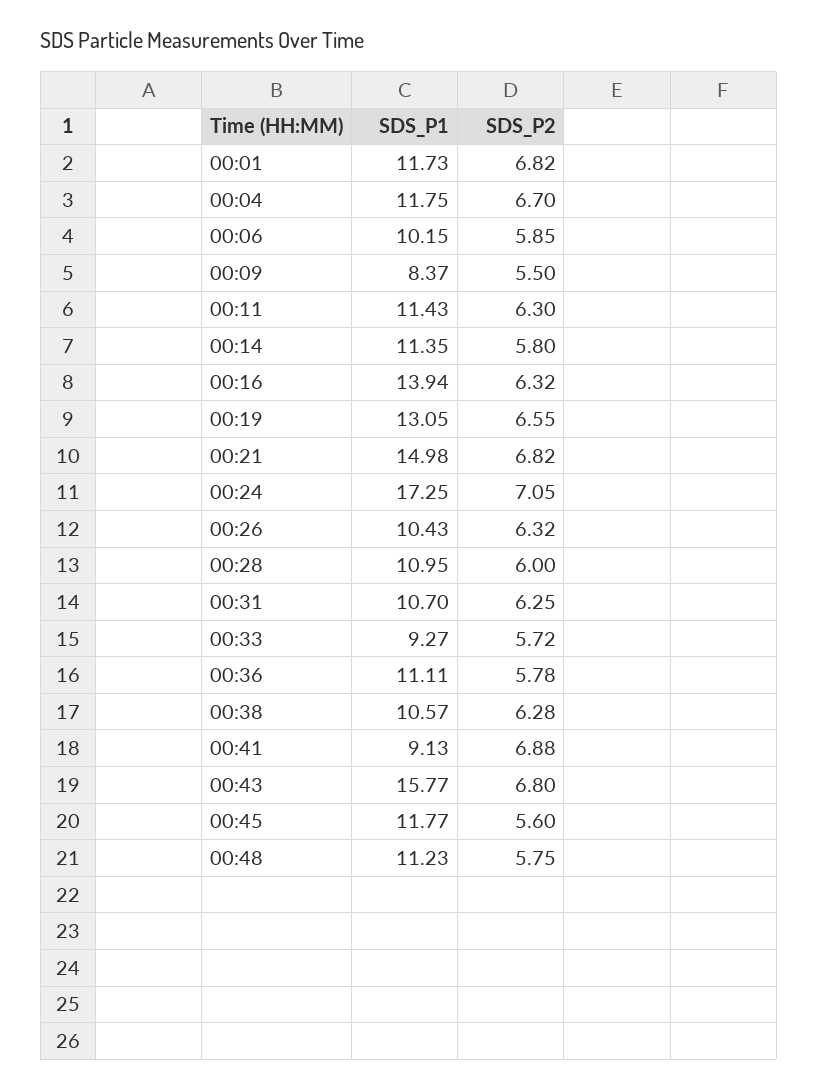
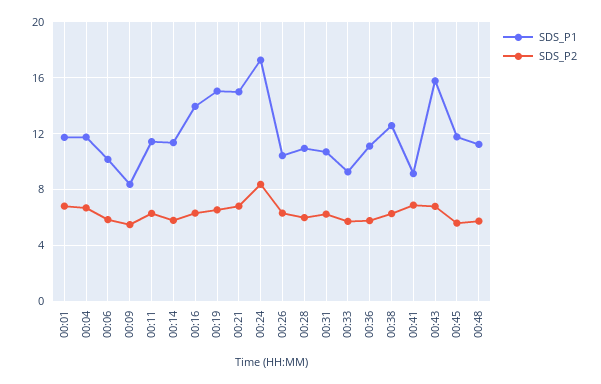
SDS_P1, 00:19: 13.05 -> 15
SDS_P2, 00:24: 7.05 -> 8.5
SDS_P1, 00:38: 10.57 -> 12.5

